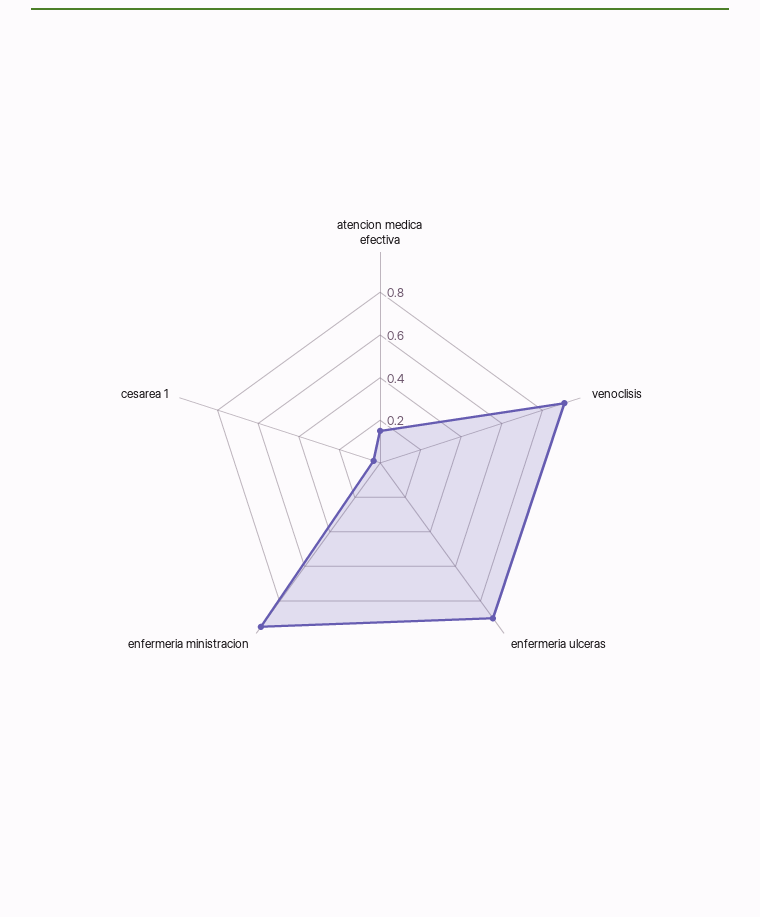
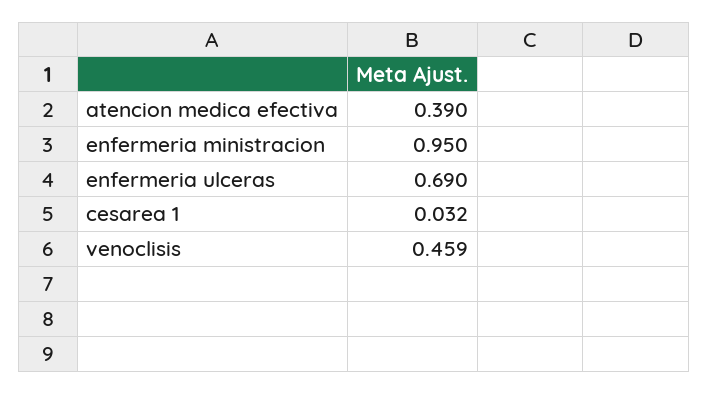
atencion medica efectiva: 0.15 -> 0.39
venoclisis: 0.9 -> 0.459
enfermeria ulceras: 0.9 -> 0.69

